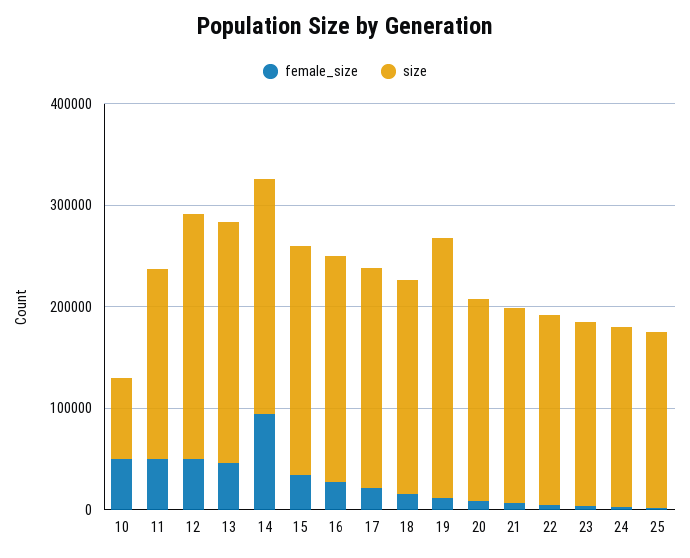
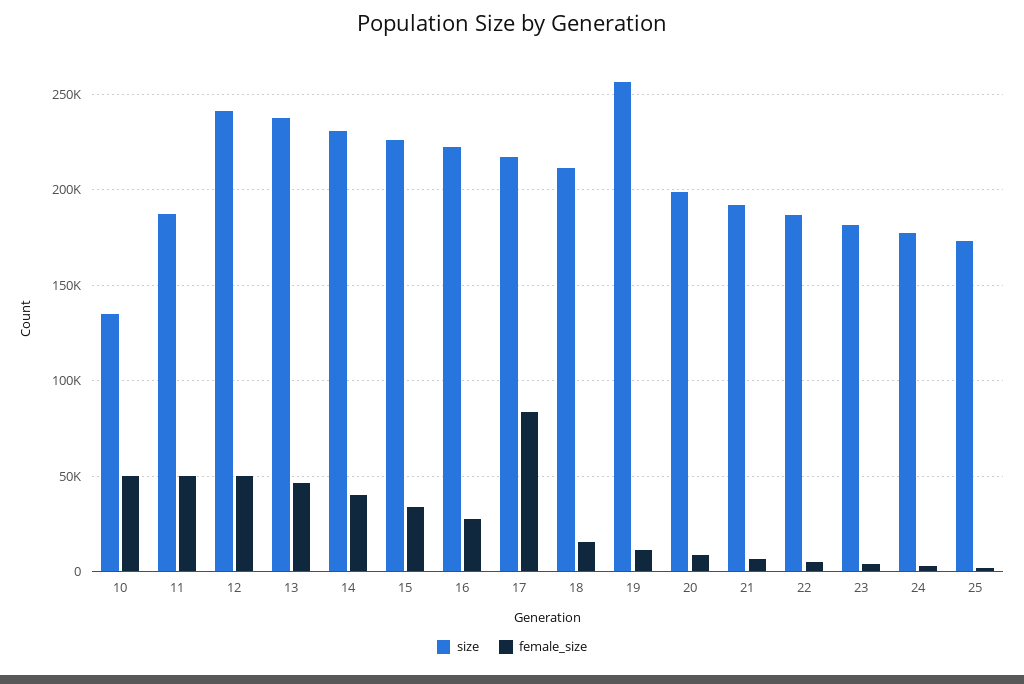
size, 10: 80000 -> 135000
female_size, 14: 100000 -> 40000
female_size, 17: 20000 -> 85000

